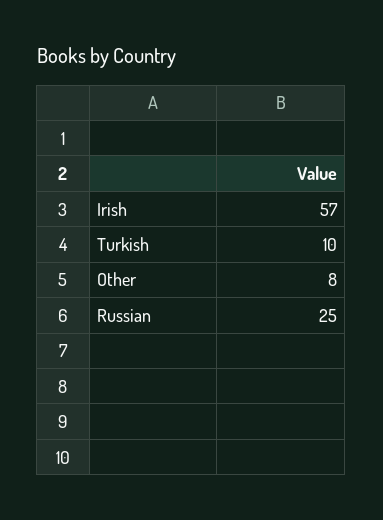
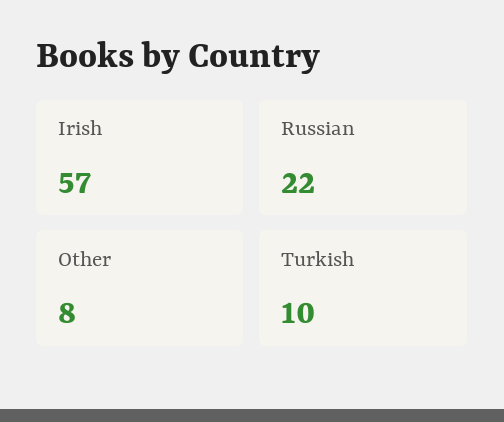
Russian: 25 -> 22

